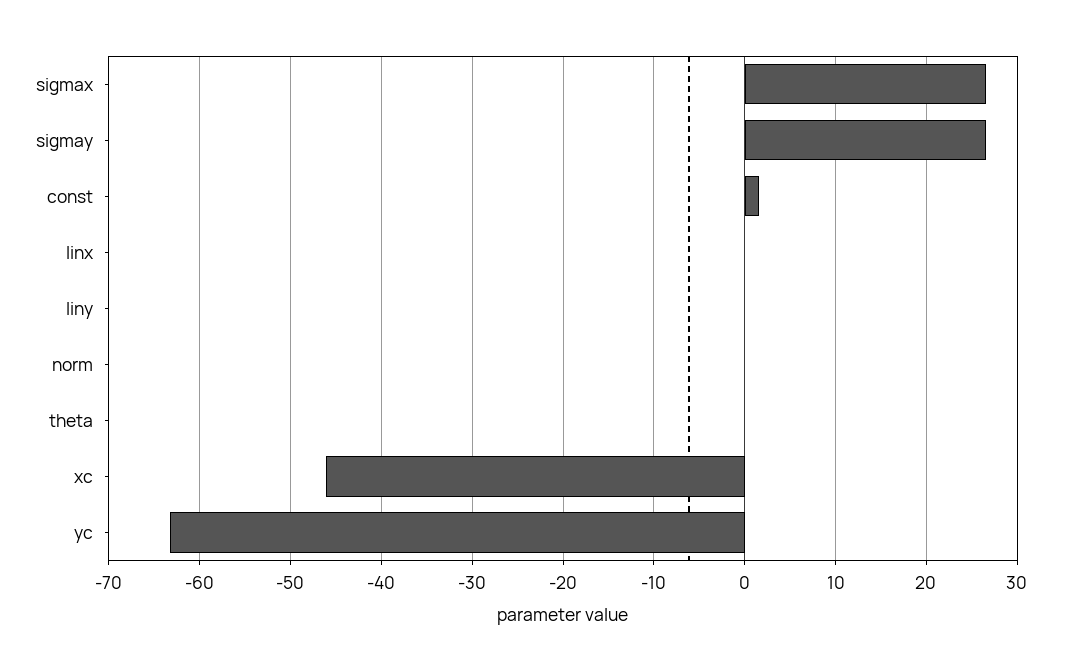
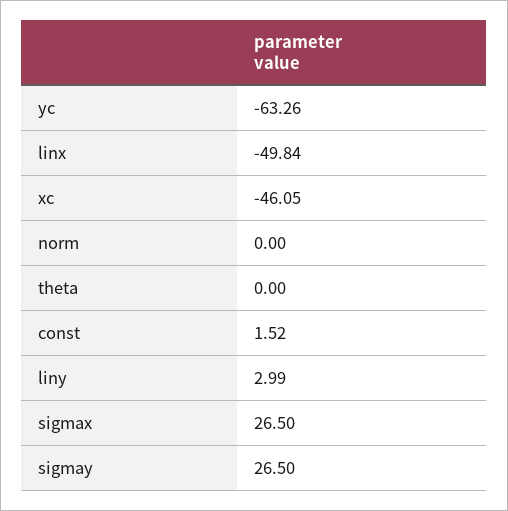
linx: 0 -> -49.84
liny: 0 -> 2.99

